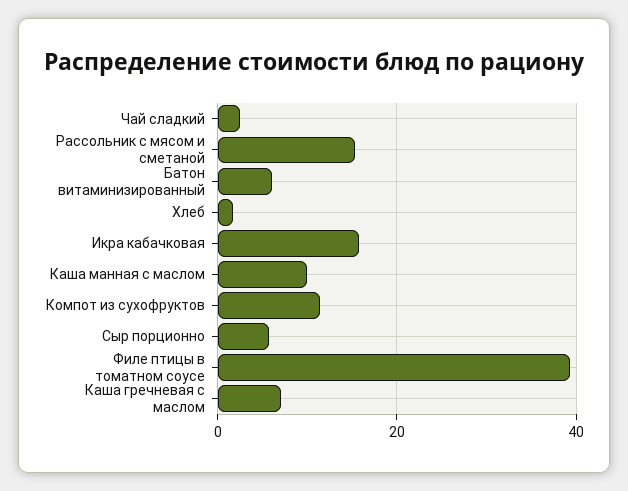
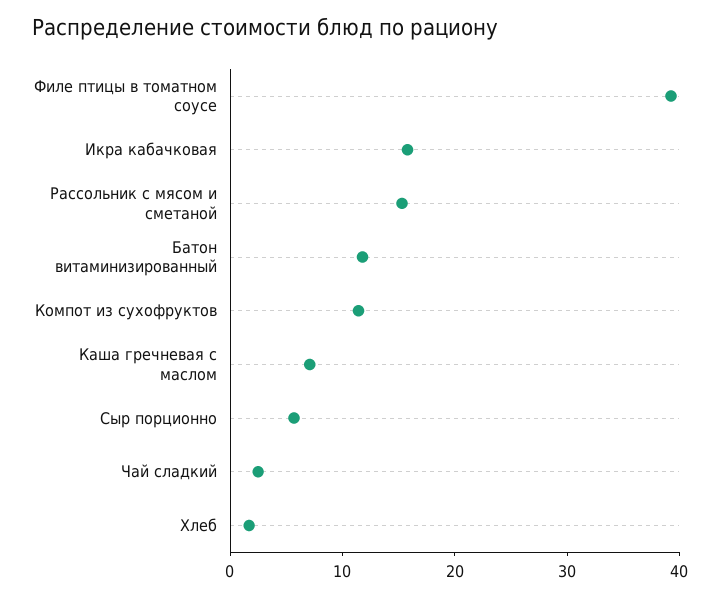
Батон витаминизированный: 6 -> 12
Каша манная с маслом: 10 -> none

